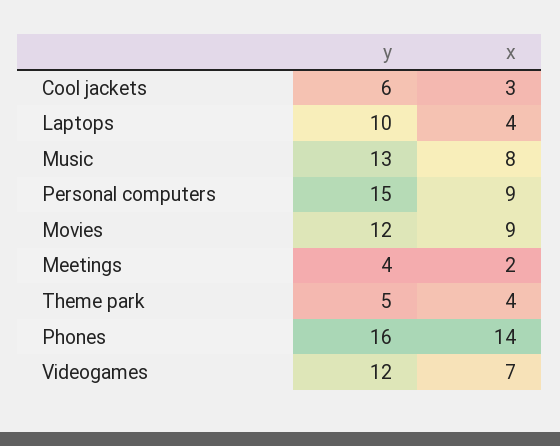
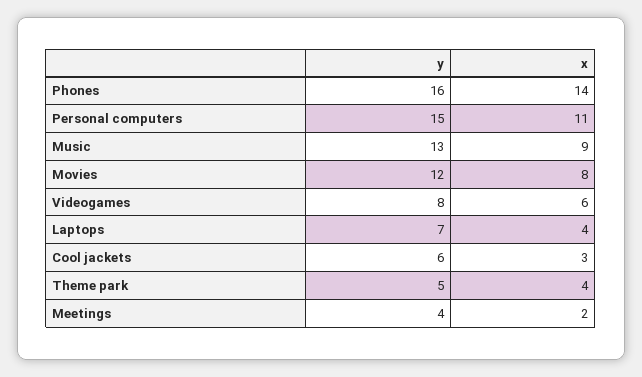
y, Laptops: 10 -> 7
x, Music: 8 -> 9
x, Personal computers: 9 -> 11
x, Movies: 9 -> 8
y, Videogames: 12 -> 8
x, Videogames: 7 -> 6

